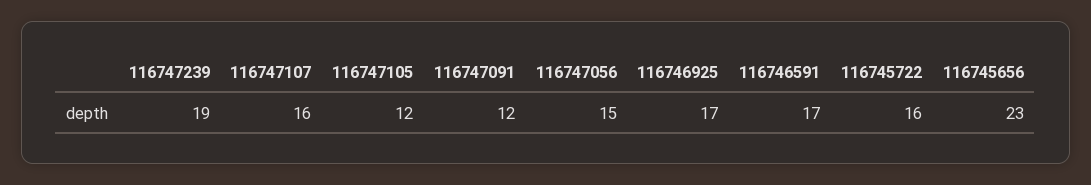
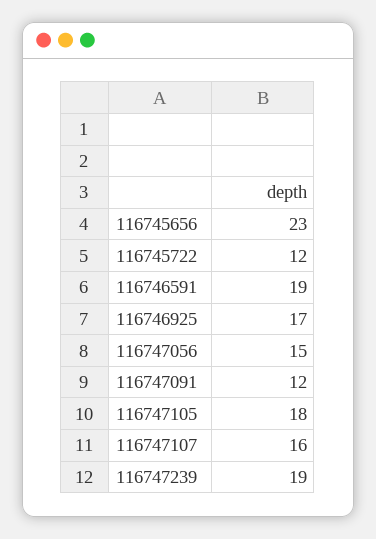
116747105: 12 -> 18
116746591: 17 -> 19
116745722: 16 -> 12

